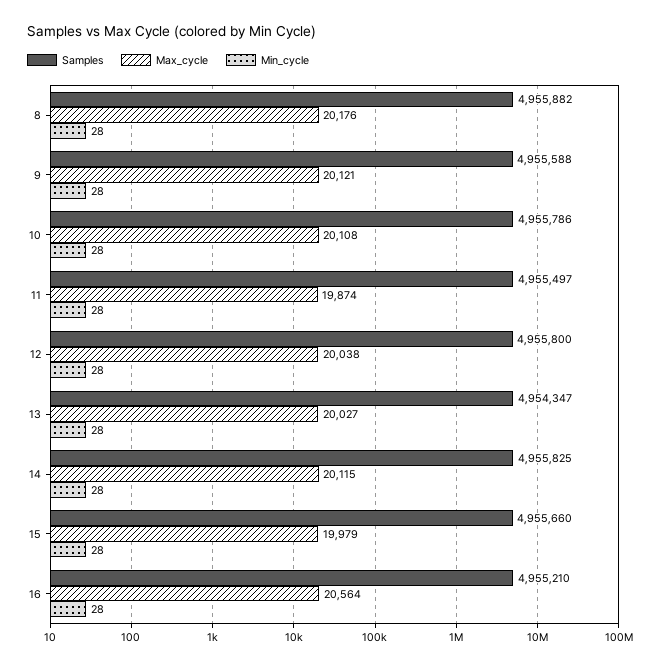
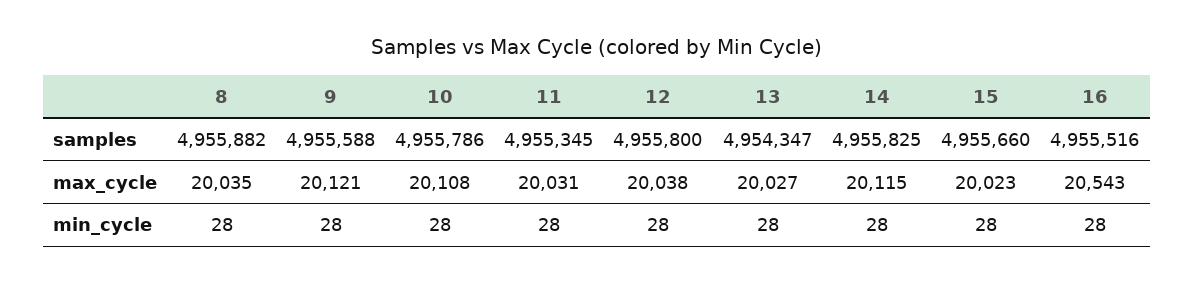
Max_cycle, 8: 20176 -> 20035
Samples, 11: 4955497 -> 4955345
Max_cycle, 11: 19874 -> 20031
Max_cycle, 15: 19979 -> 20023
Samples, 16: 4955210 -> 4955516
Max_cycle, 16: 20564 -> 20543

